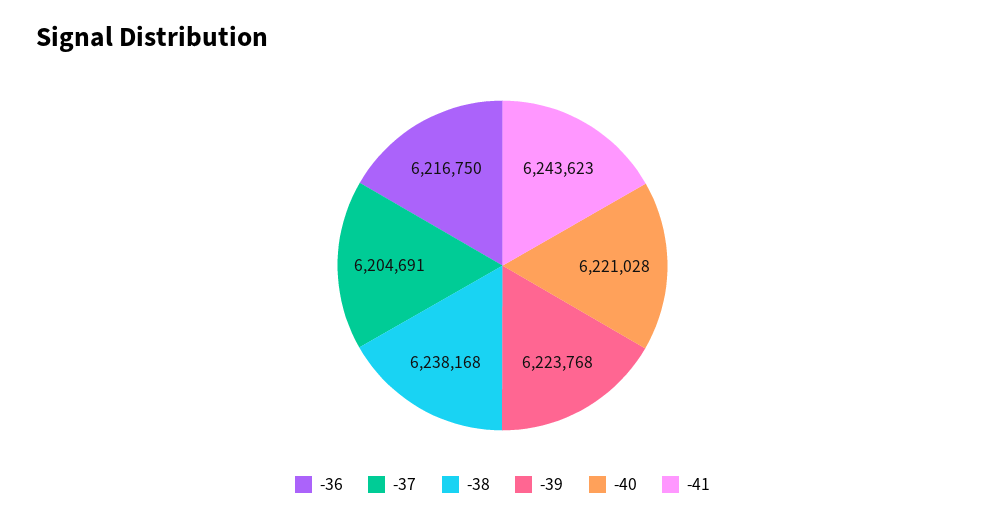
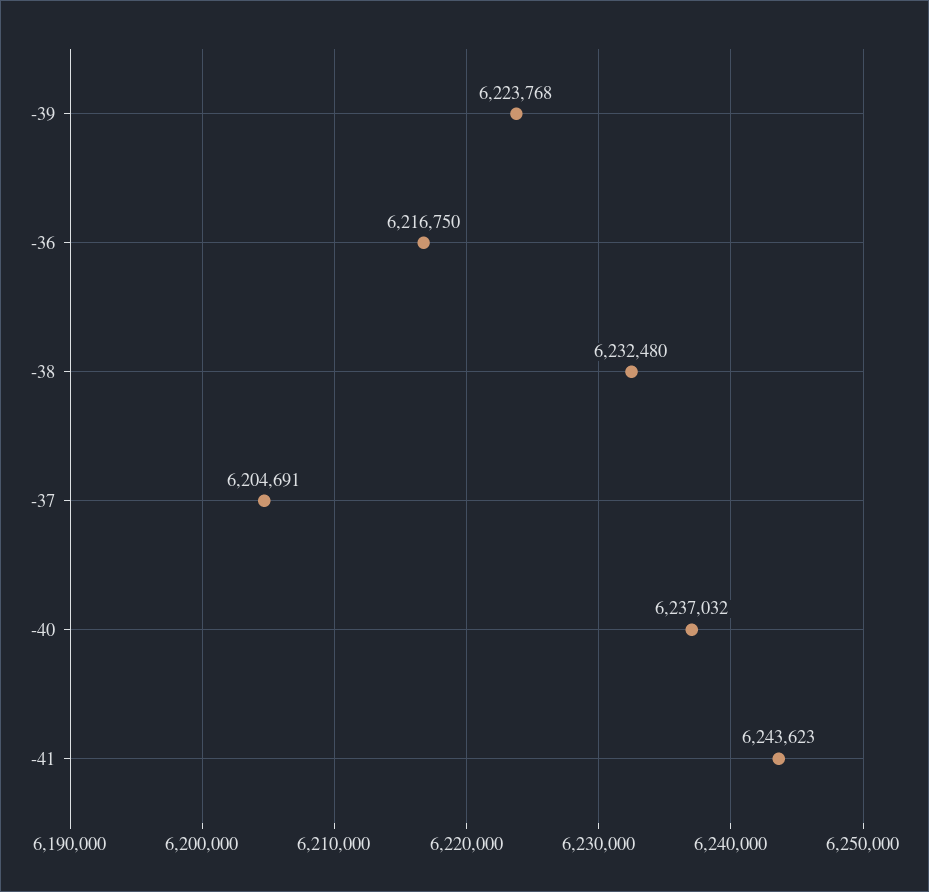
-38: 6238168 -> 6232480
-40: 6221028 -> 6237032

